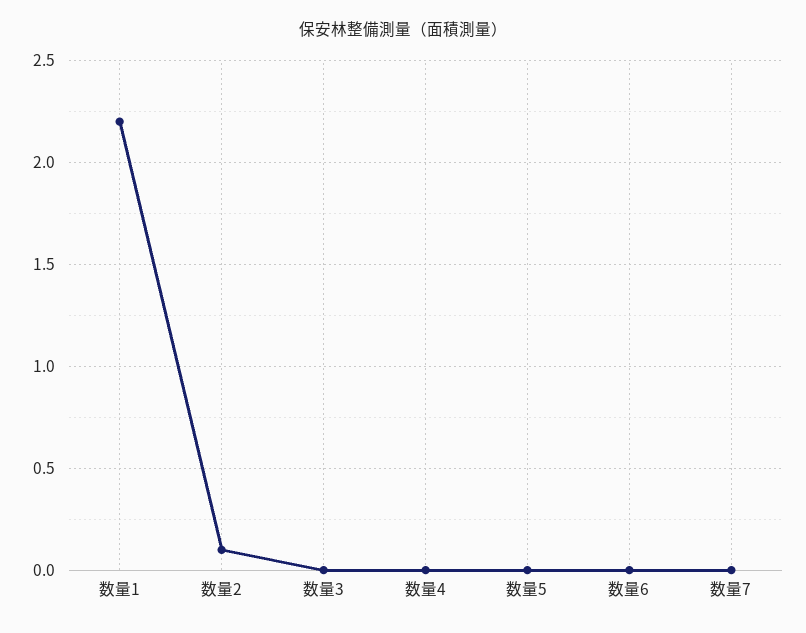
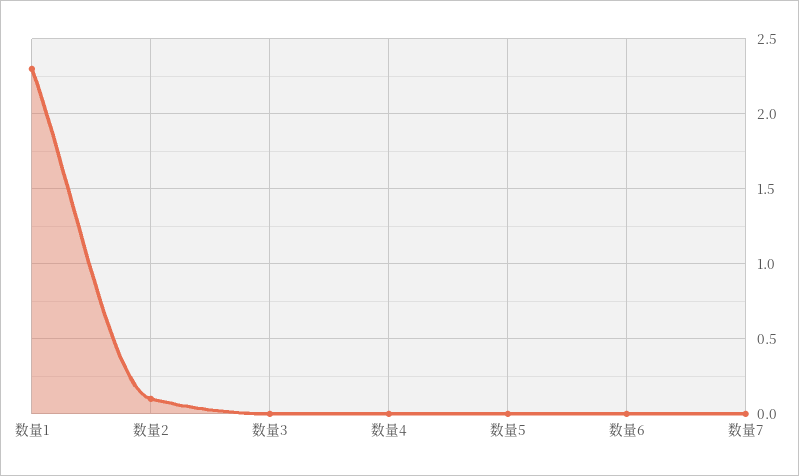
数量1: 2.2 -> 2.3

